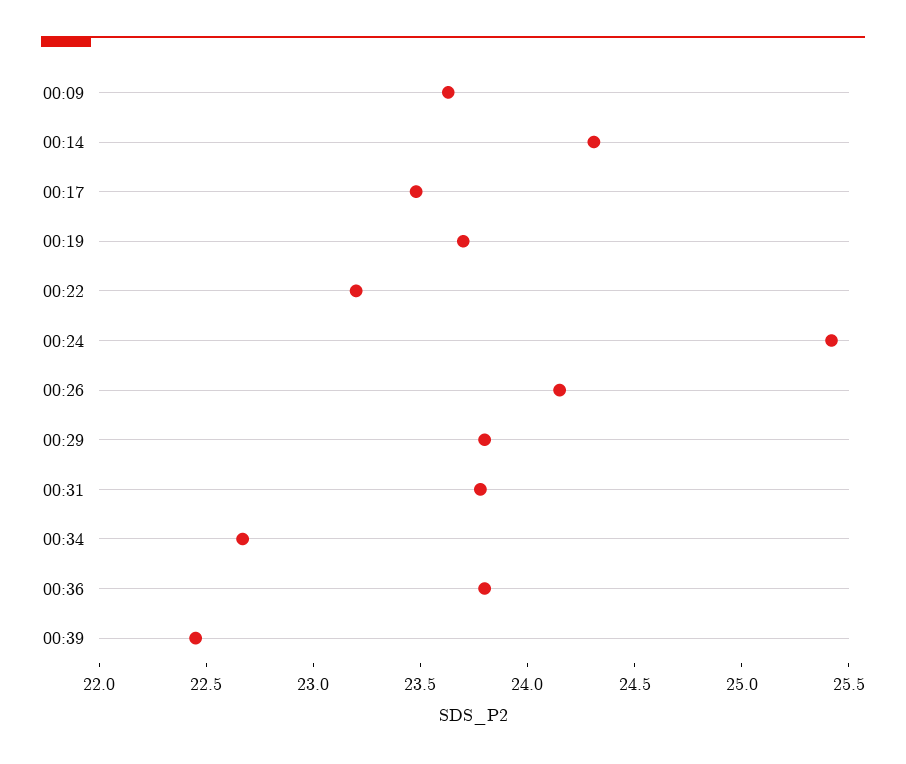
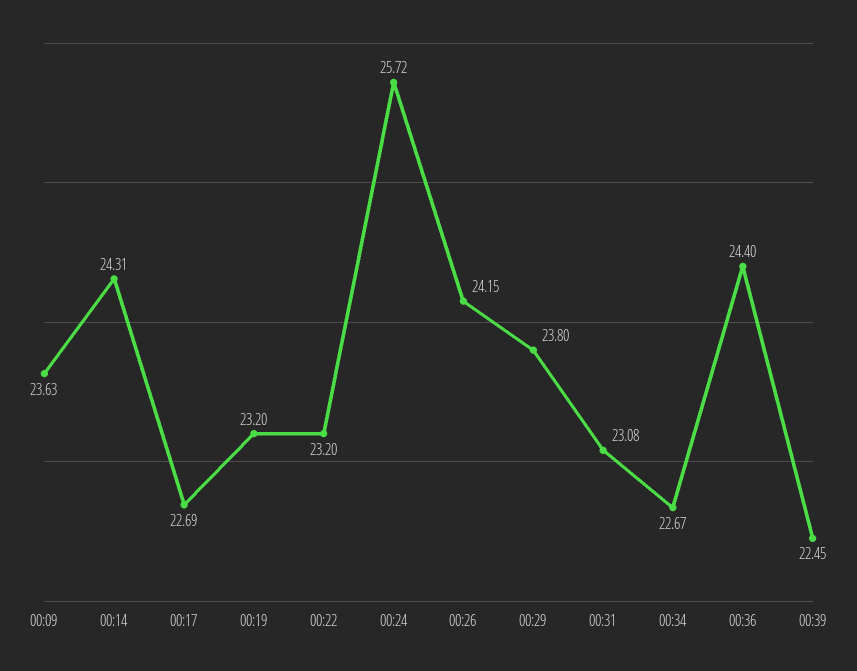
00:17: 23.5 -> 22.69
00:19: 23.7 -> 23.2
00:24: 25.4 -> 25.72
00:31: 23.8 -> 23.08
00:36: 23.8 -> 24.4

